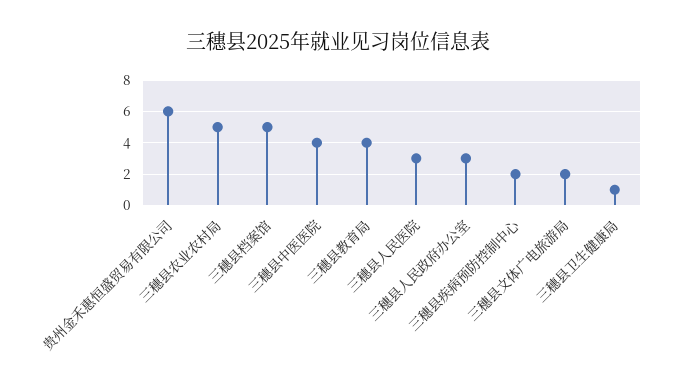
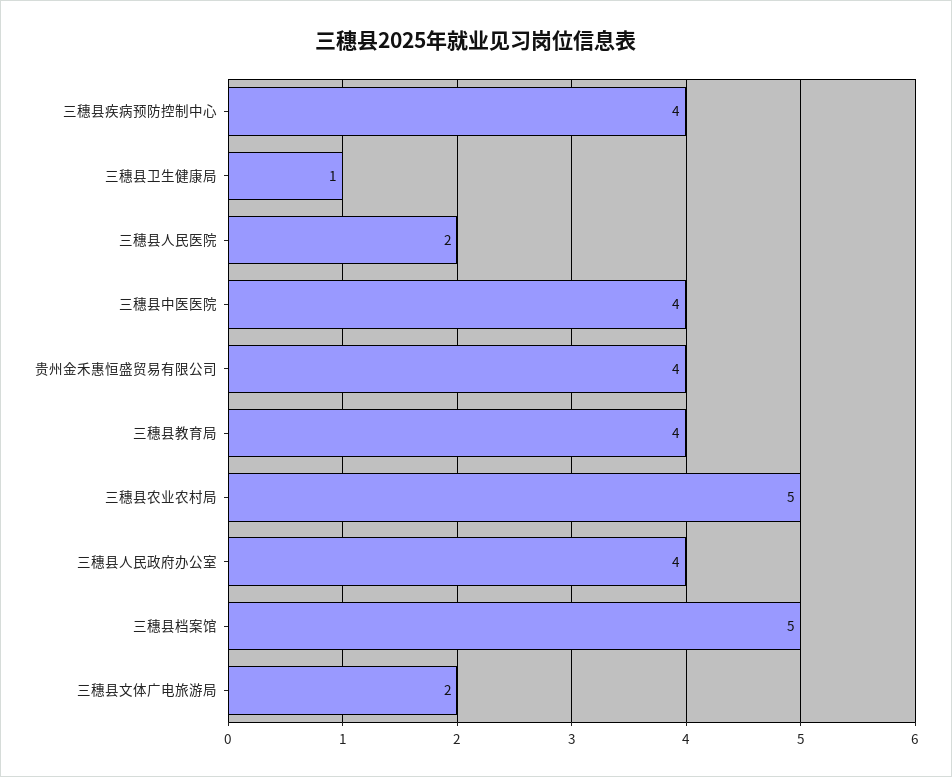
贵州金禾惠恒盛贸易有限公司: 6 -> 4
三穗县人民医院: 3 -> 2
三穗县人民政府办公室: 3 -> 4
三穗县疾病预防控制中心: 2 -> 4

